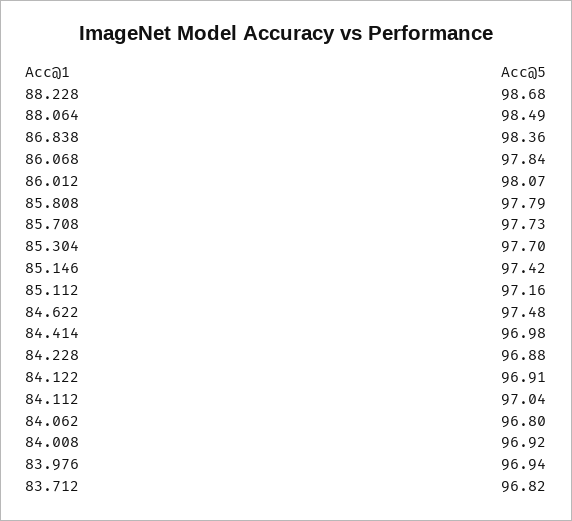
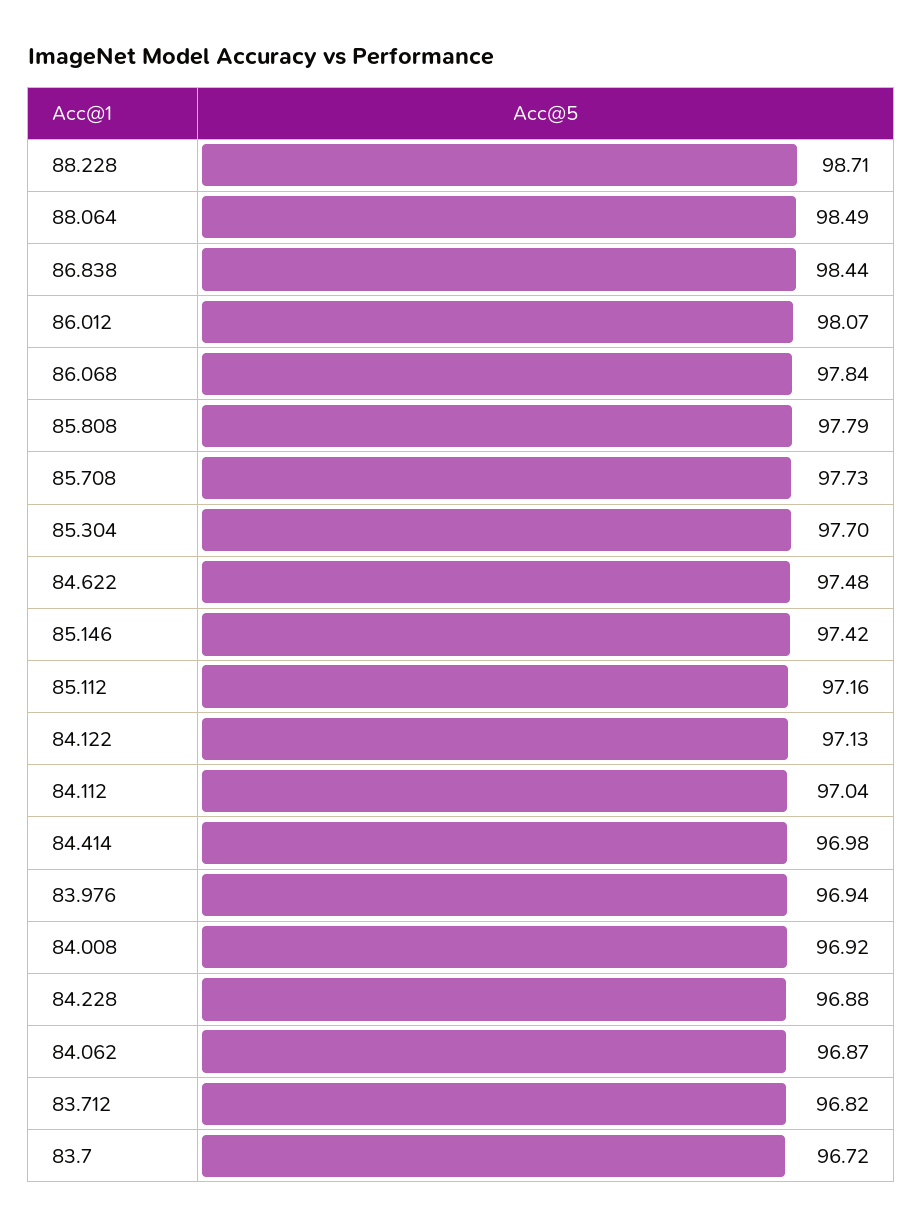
88.228: 98.68 -> 98.71
86.838: 98.36 -> 98.44
84.122: 96.91 -> 97.13
84.062: 96.8 -> 96.87
83.7: none -> 96.72

